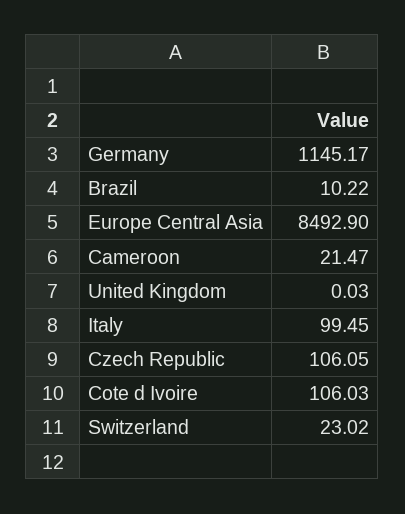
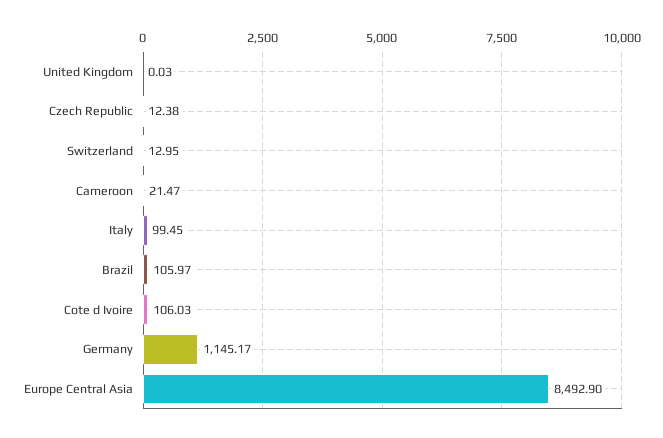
Brazil: 10.22 -> 105.97
Czech Republic: 106.05 -> 12.38
Switzerland: 23.02 -> 12.95

